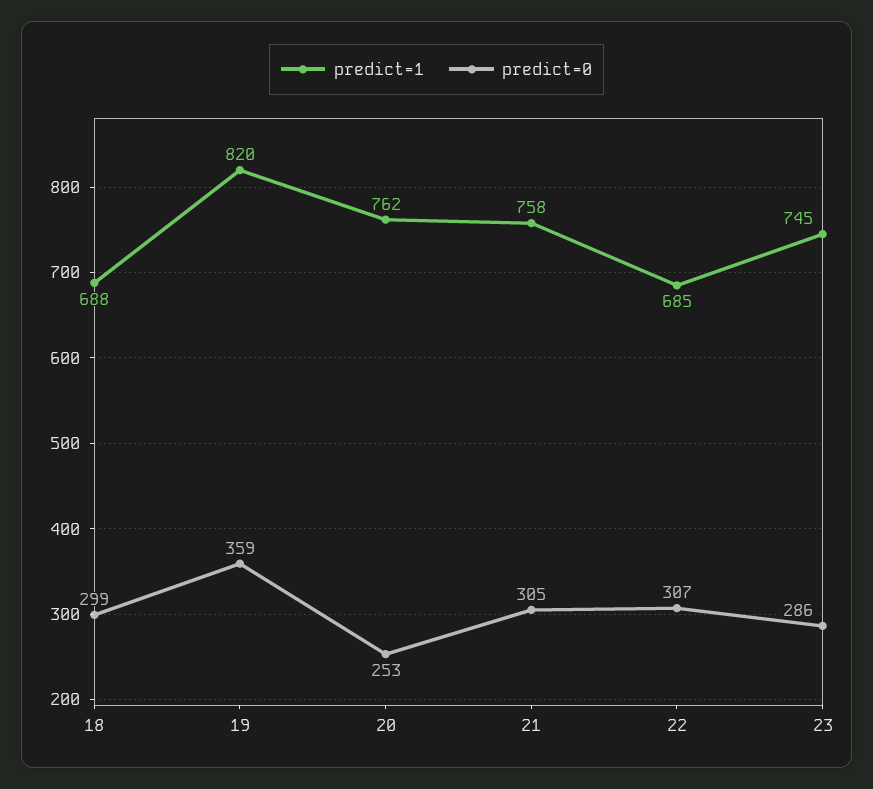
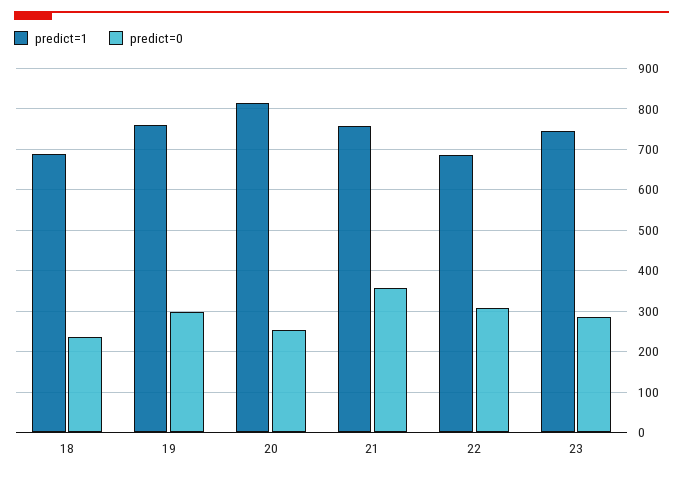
predict=0, 18: 299 -> 240
predict=1, 19: 820 -> 760
predict=0, 19: 359 -> 300
predict=1, 20: 762 -> 820
predict=0, 21: 305 -> 360

